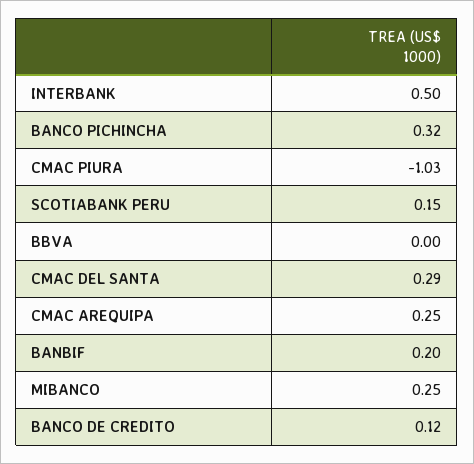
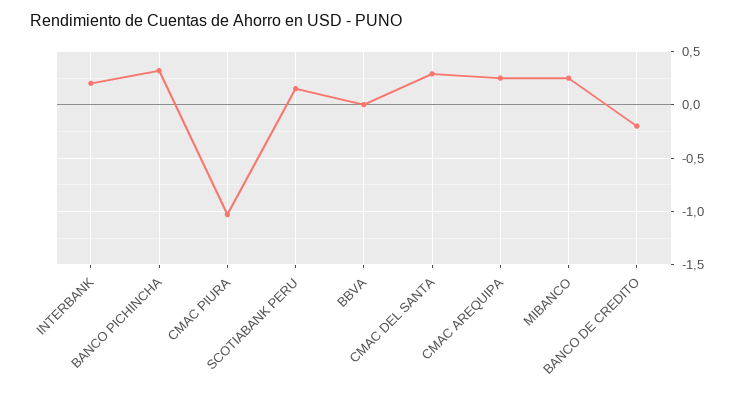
INTERBANK: 0.5 -> 0.2
BANBIF: 0.2 -> none
BANCO DE CREDITO: 0.12 -> -0.2

